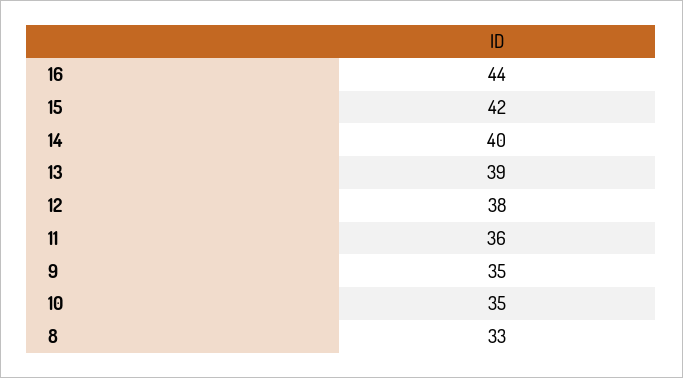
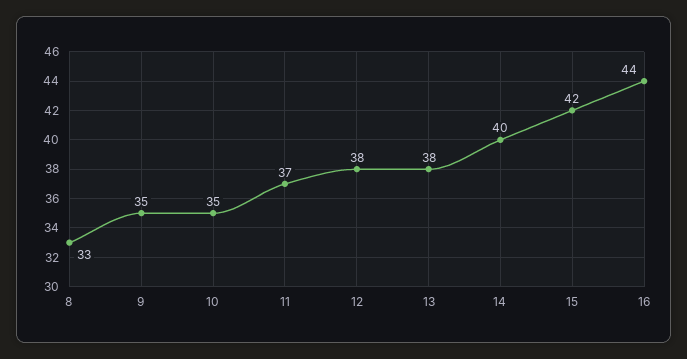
13: 39 -> 38
11: 36 -> 37

